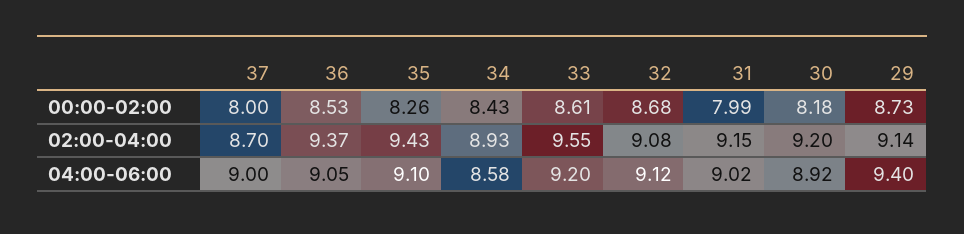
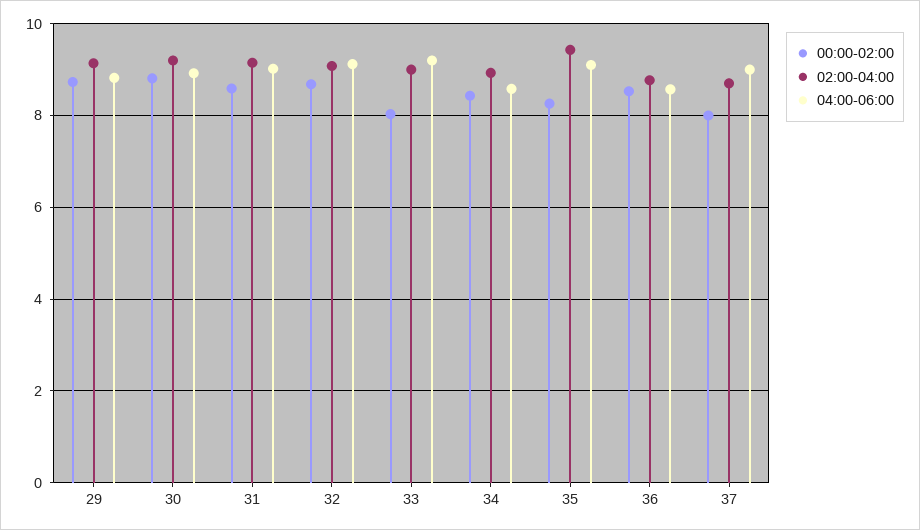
00:00-02:00, 33: 8.61 -> 8
00:00-02:00, 31: 7.99 -> 8.6
00:00-02:00, 30: 8.18 -> 8.8
02:00-04:00, 36: 9.37 -> 8.8
02:00-04:00, 33: 9.55 -> 9
04:00-06:00, 36: 9.05 -> 8.6
04:00-06:00, 29: 9.4 -> 8.8

